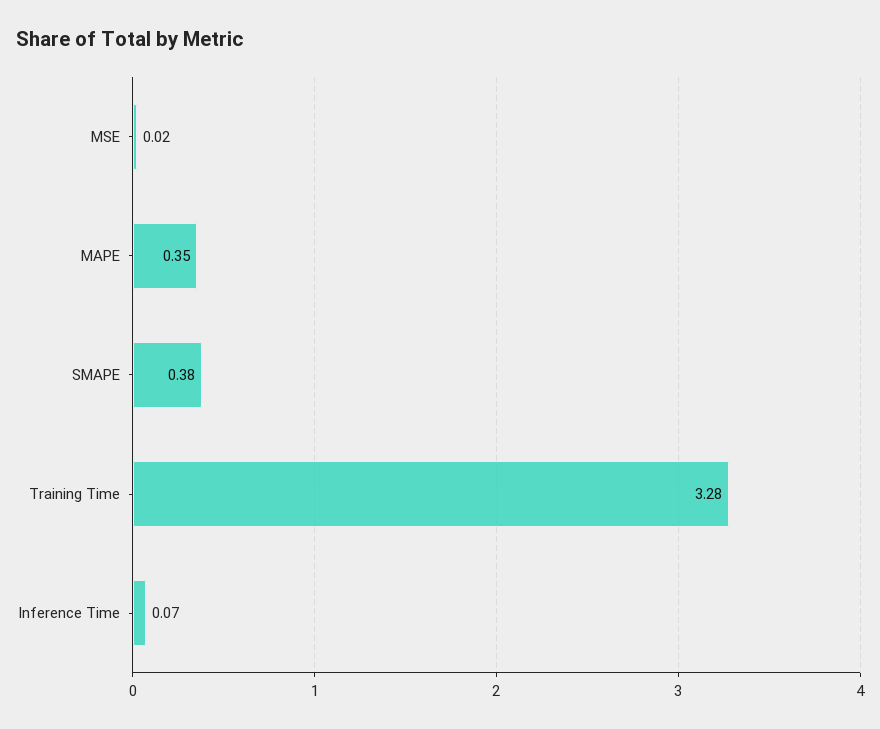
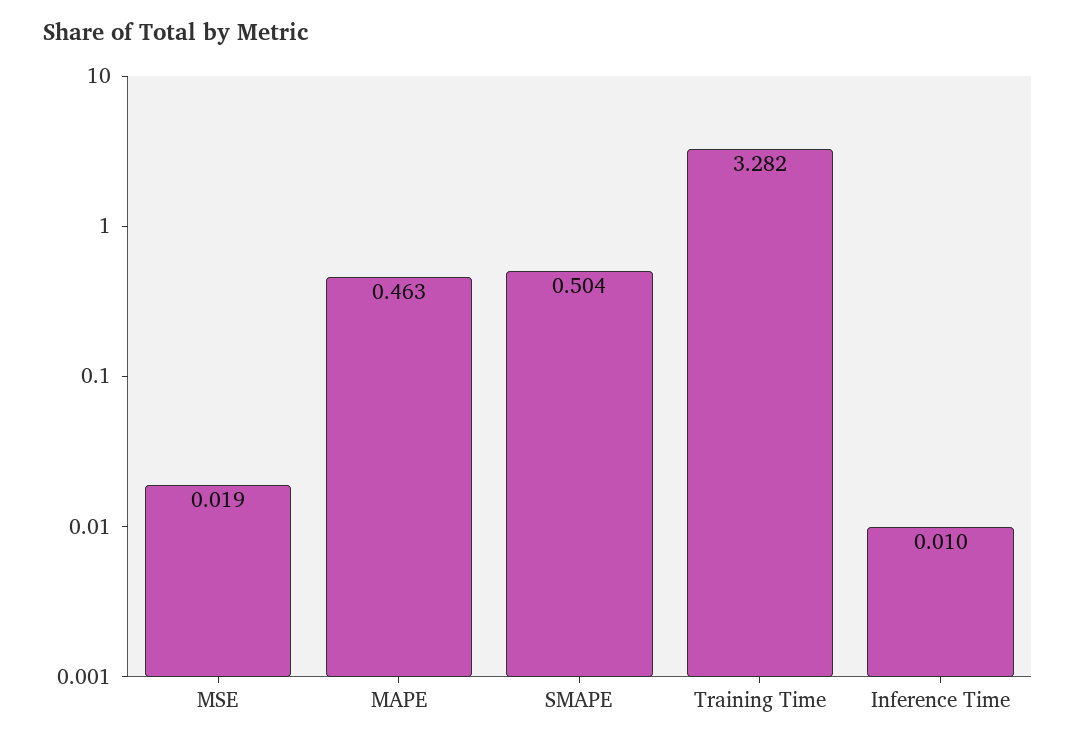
MAPE: 0.35 -> 0.463
SMAPE: 0.38 -> 0.504
Inference Time: 0.07 -> 0.01

